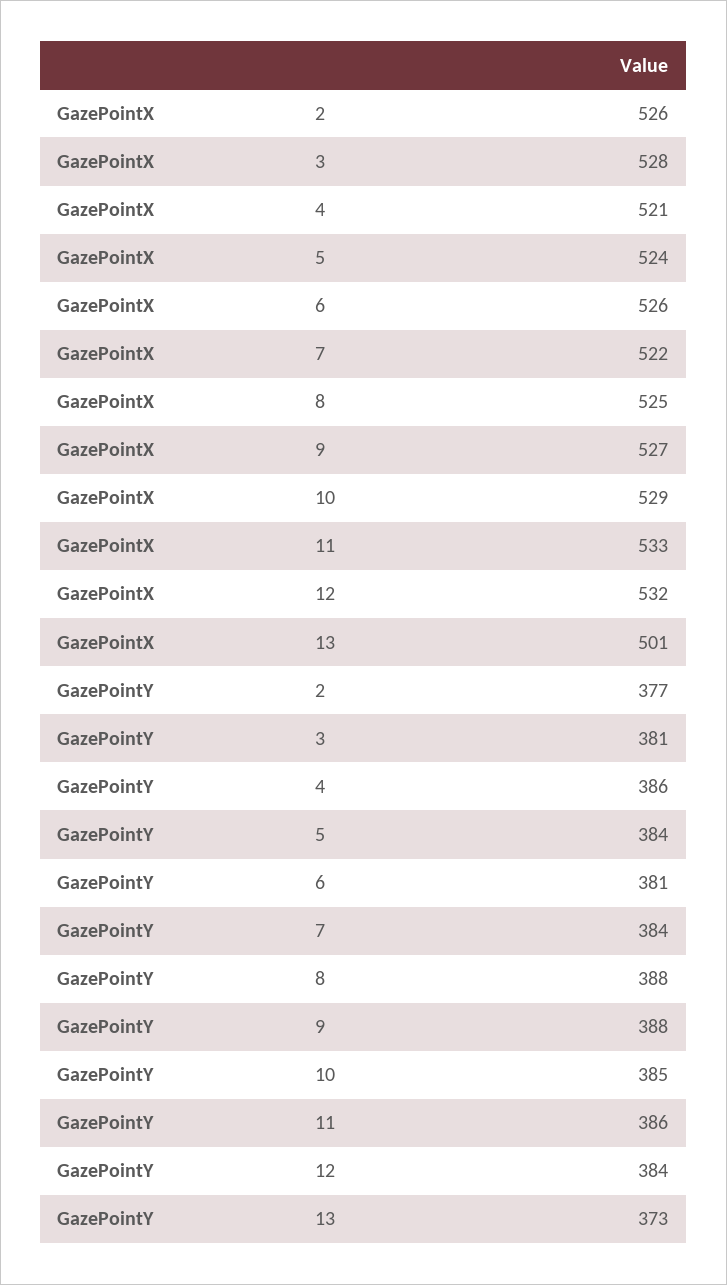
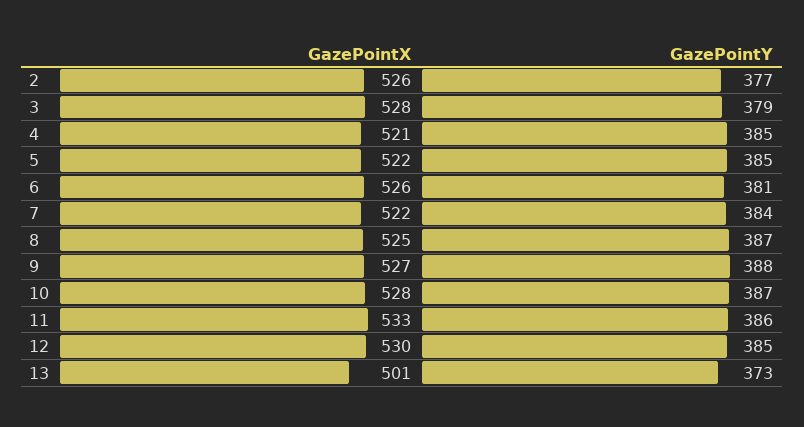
GazePointX, 5: 524 -> 522
GazePointX, 10: 529 -> 528
GazePointX, 12: 532 -> 530
GazePointY, 3: 381 -> 379
GazePointY, 4: 386 -> 385
GazePointY, 5: 384 -> 385
GazePointY, 8: 388 -> 387
GazePointY, 10: 385 -> 387
GazePointY, 12: 384 -> 385

